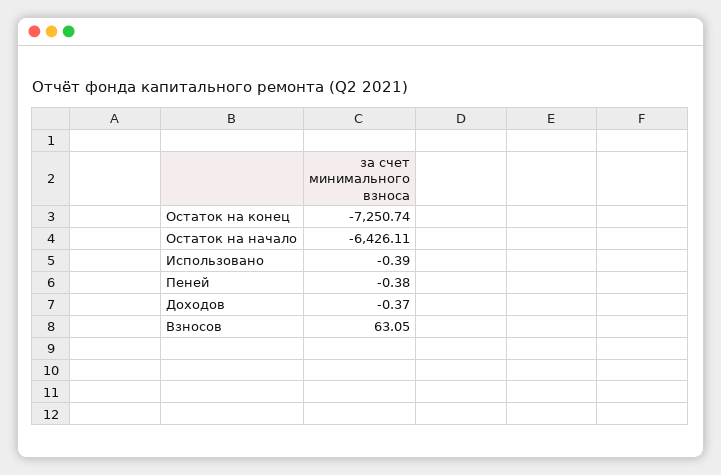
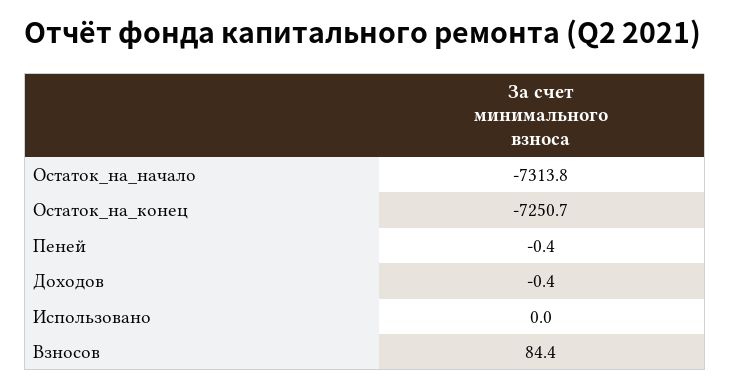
Остаток на начало: -6426.11 -> -7313.8
Использовано: -0.39 -> 0
Взносов: 63.05 -> 84.4

